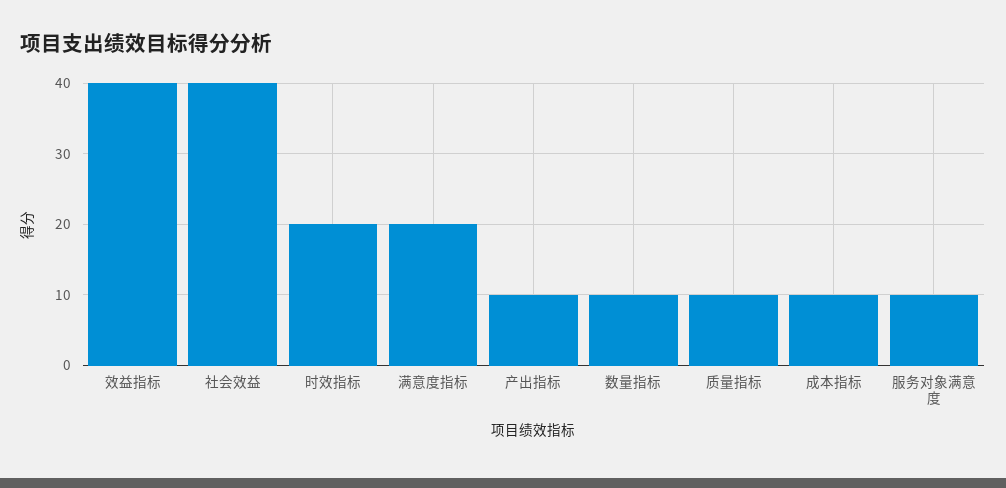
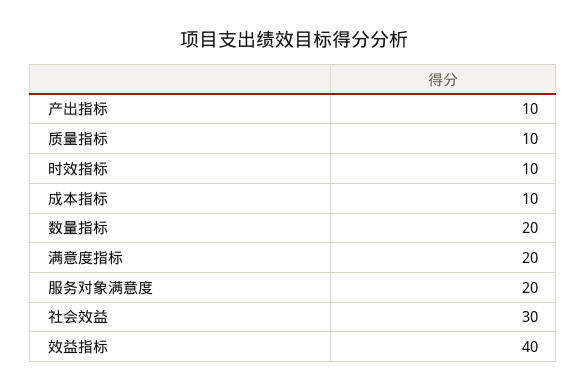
社会效益: 40 -> 30
时效指标: 20 -> 10
数量指标: 10 -> 20
服务对象满意度: 10 -> 20

